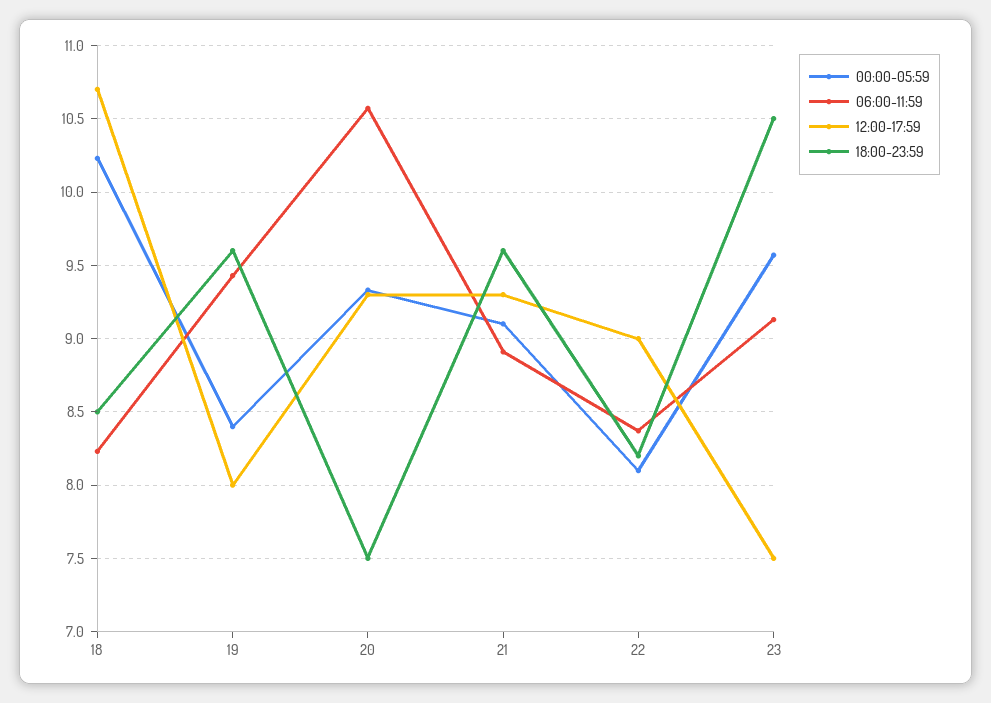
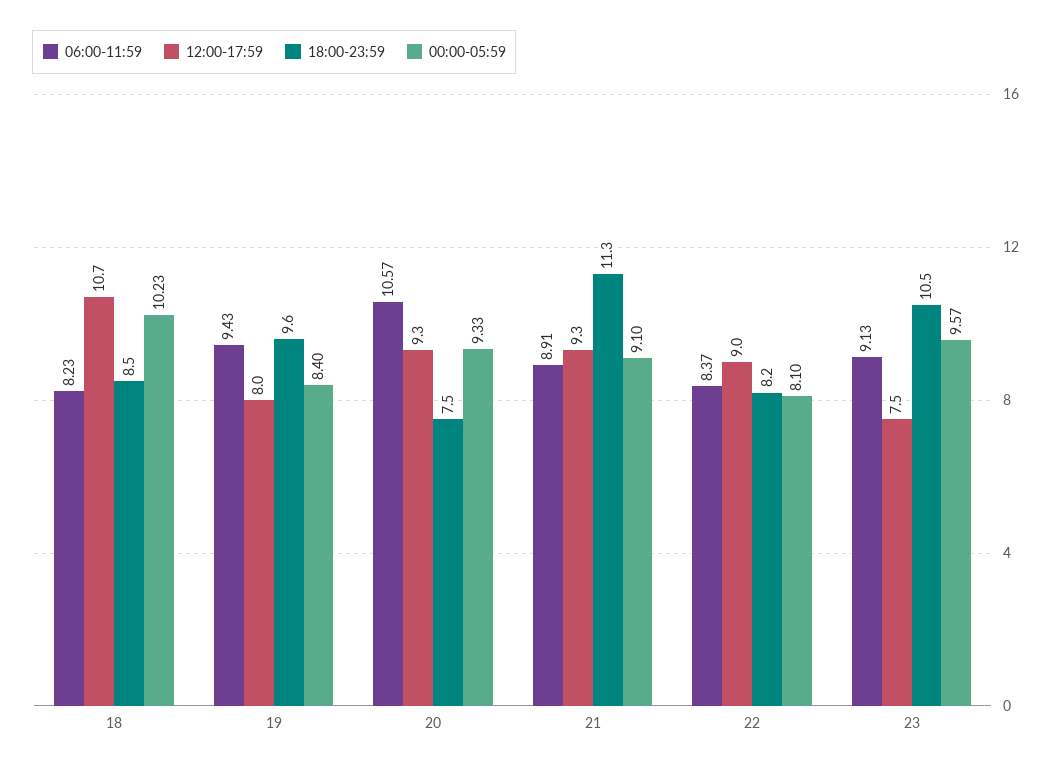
18:00-23:59, 21: 9.6 -> 11.3

